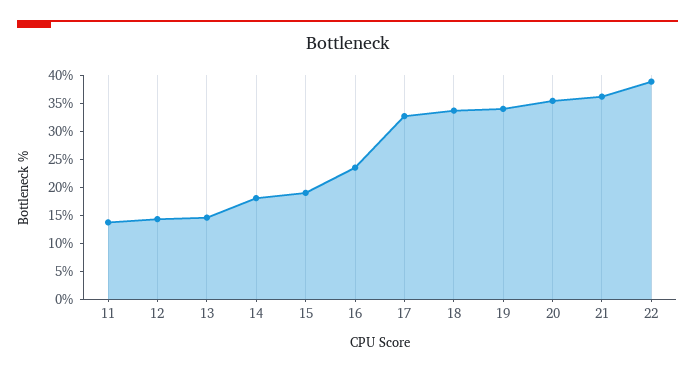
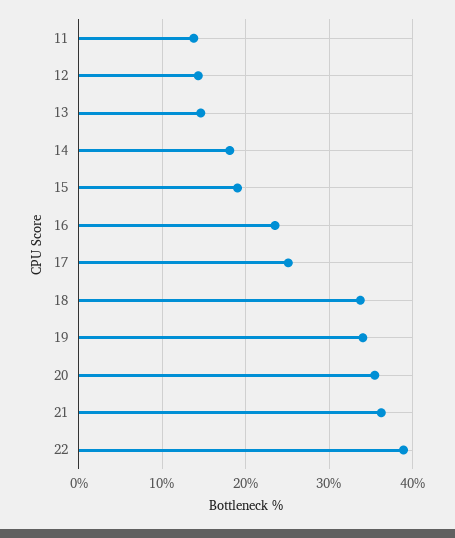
17: 32.5 -> 25

